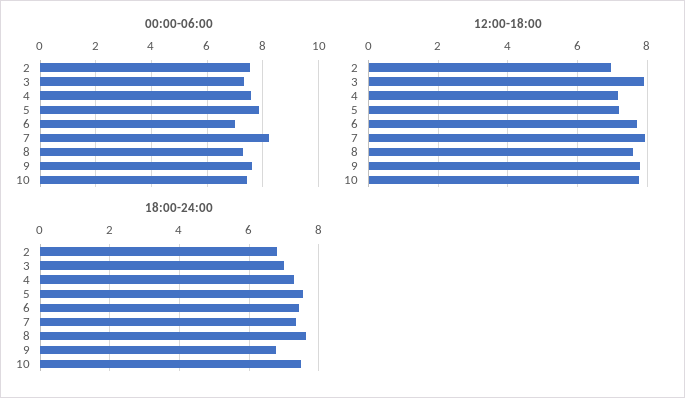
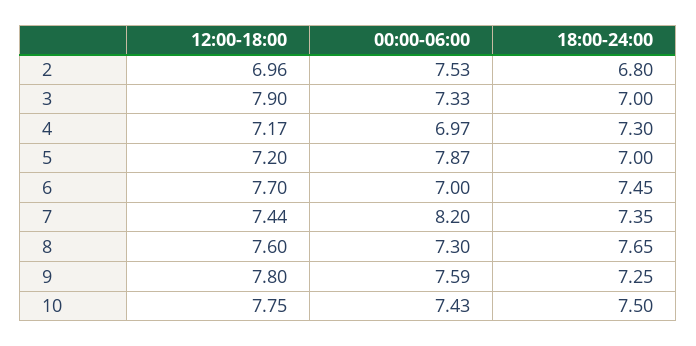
00:00-06:00, 4: 7.5 -> 6.97
12:00-18:00, 7: 8 -> 7.44
18:00-24:00, 5: 7.6 -> 7
18:00-24:00, 9: 6.8 -> 7.25

